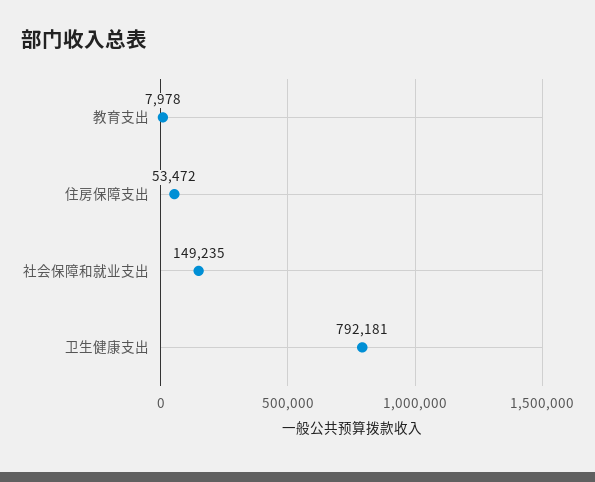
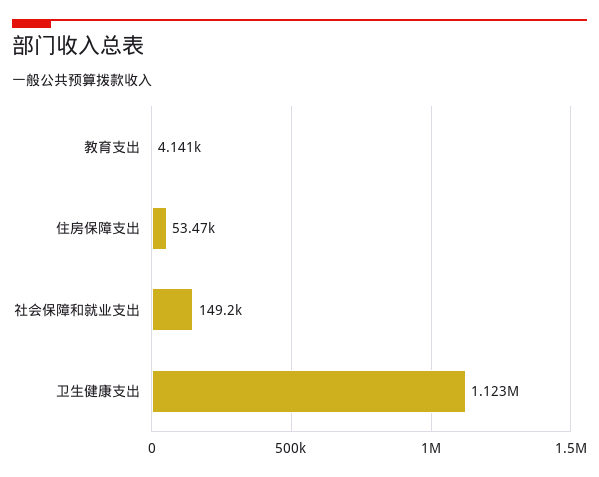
教育支出: 7978 -> 4141
卫生健康支出: 792181 -> 1123000

